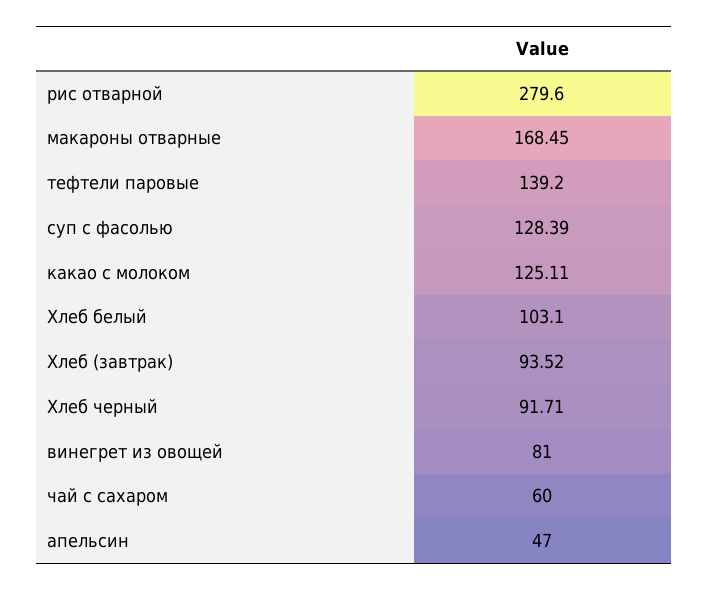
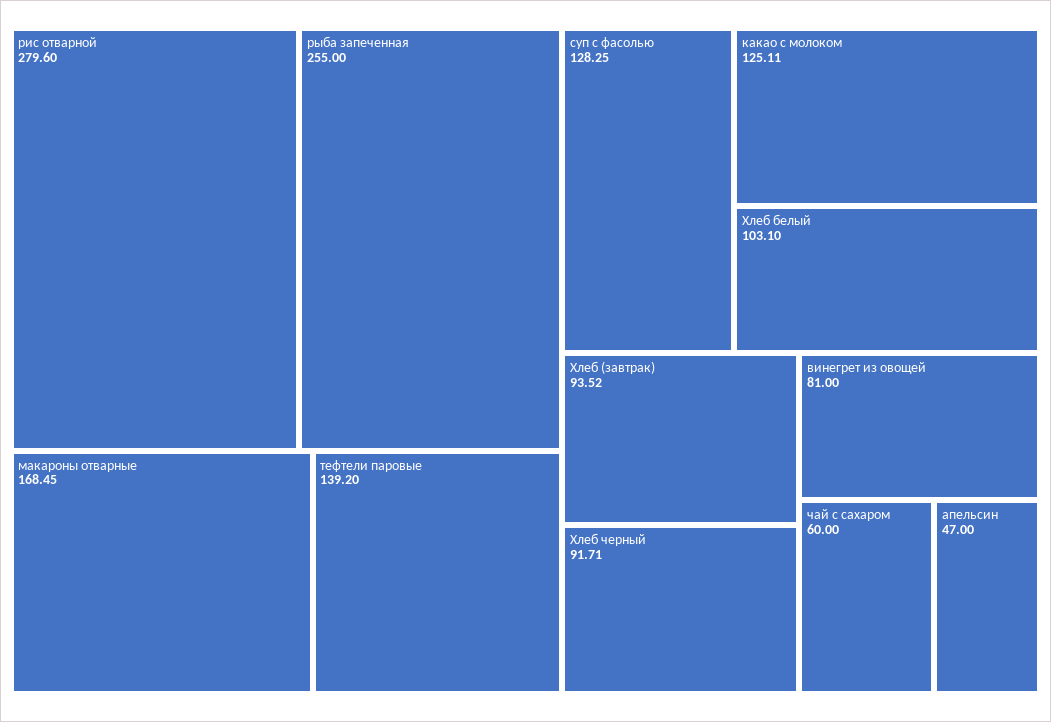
суп с фасолью: 128.39 -> 128.25
рыба запеченная: none -> 255

